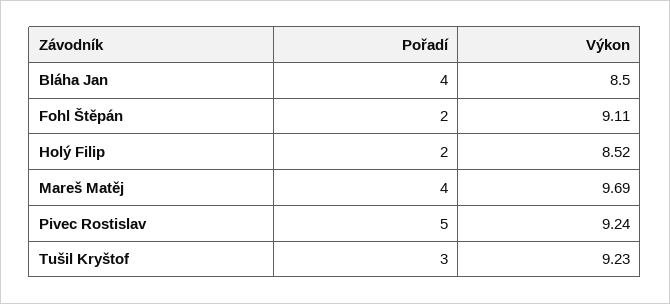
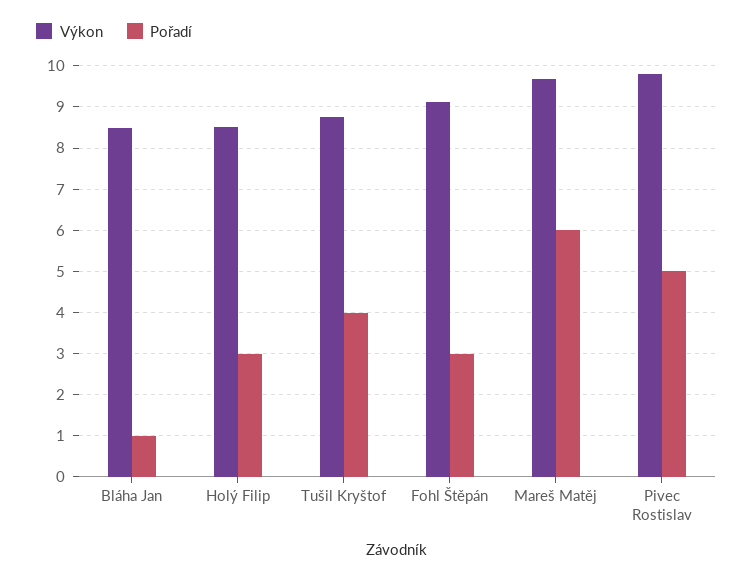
Pořadí, Bláha Jan: 4 -> 1
Pořadí, Fohl Štěpán: 2 -> 3
Pořadí, Holý Filip: 2 -> 3
Pořadí, Mareš Matěj: 4 -> 6
Výkon, Pivec Rostislav: 9.24 -> 9.8
Pořadí, Tušil Kryštof: 3 -> 4
Výkon, Tušil Kryštof: 9.23 -> 8.8

